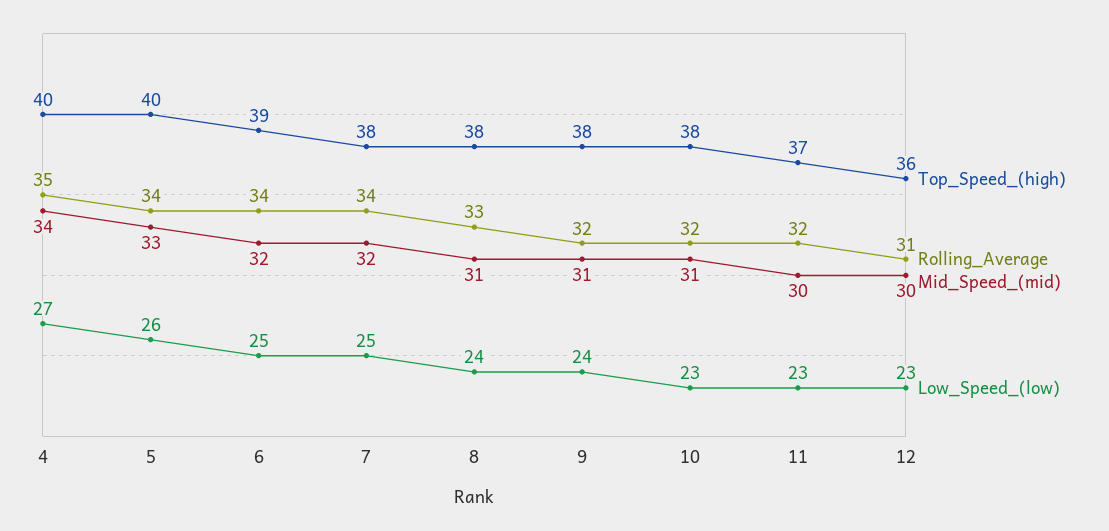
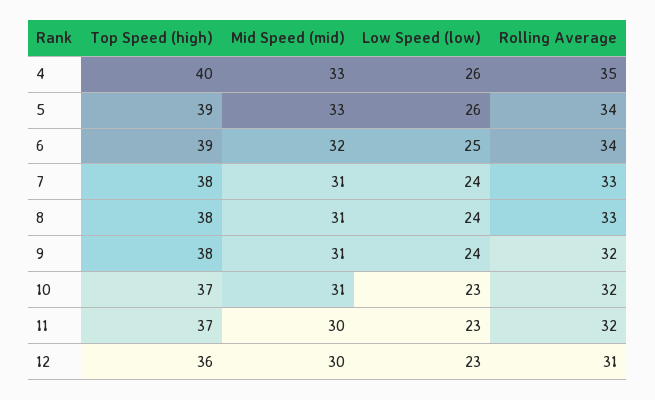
Mid_Speed_(mid), 4: 34 -> 33
Low_Speed_(low), 4: 27 -> 26
Top_Speed_(high), 5: 40 -> 39
Rolling_Average, 7: 34 -> 33
Mid_Speed_(mid), 7: 32 -> 31
Low_Speed_(low), 7: 25 -> 24
Top_Speed_(high), 10: 38 -> 37

